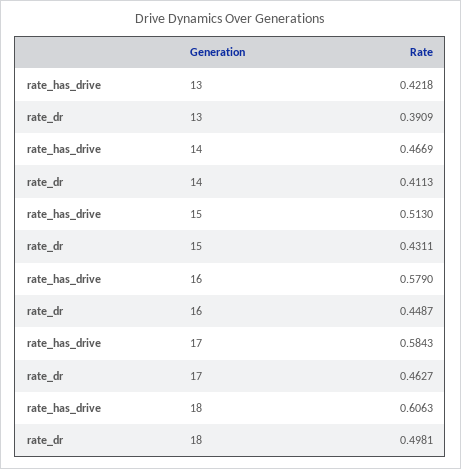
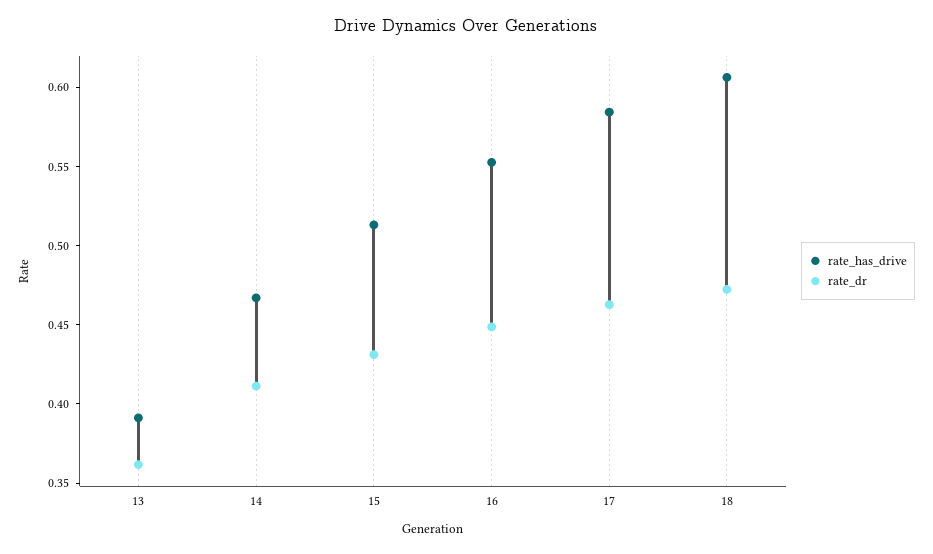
rate_has_drive, 13: 0.4218 -> 0.39
rate_dr, 13: 0.3909 -> 0.36
rate_has_drive, 16: 0.579 -> 0.55
rate_dr, 18: 0.4981 -> 0.47

